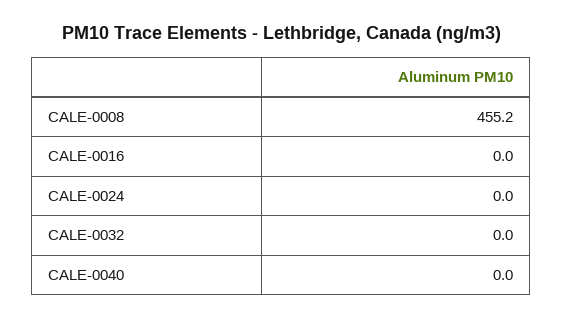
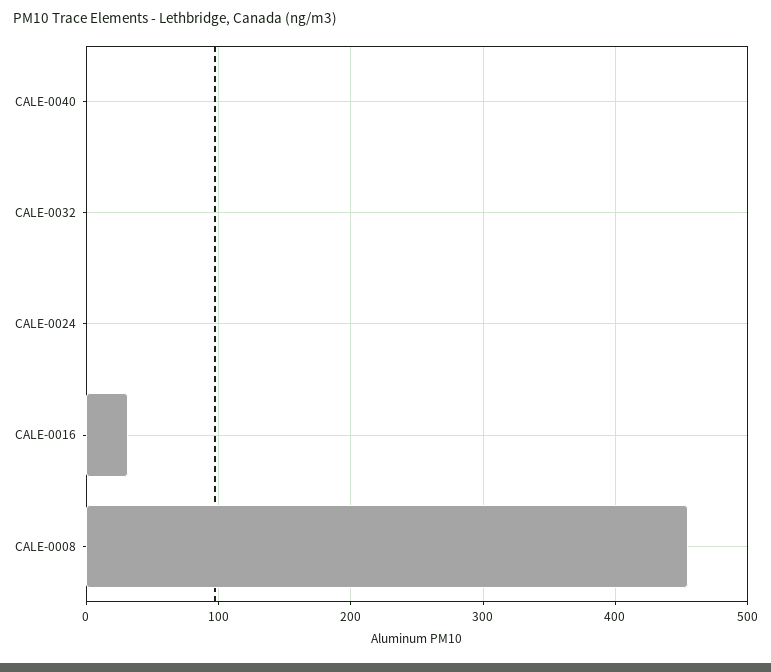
CALE-0016: 0 -> 30

